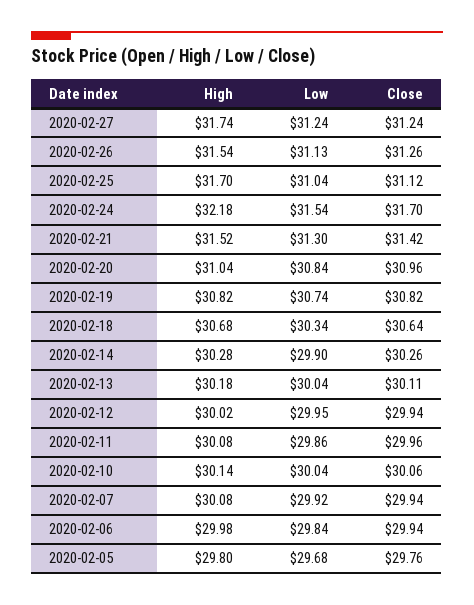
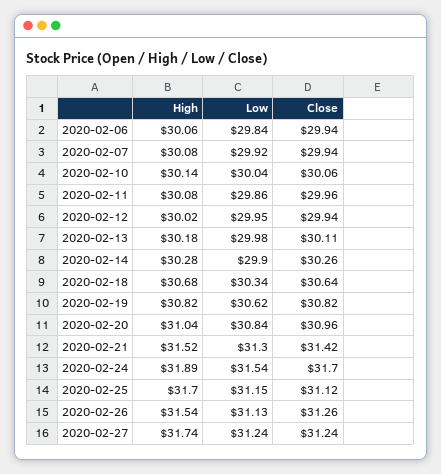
Low, 2020-02-25: 31.04 -> 31.15
High, 2020-02-24: 32.18 -> 31.89
Low, 2020-02-19: 30.74 -> 30.62
Low, 2020-02-13: 30.04 -> 29.98
High, 2020-02-06: 29.98 -> 30.06
High, 2020-02-05: 29.8 -> none
Low, 2020-02-05: 29.68 -> none
Close, 2020-02-05: 29.76 -> none

